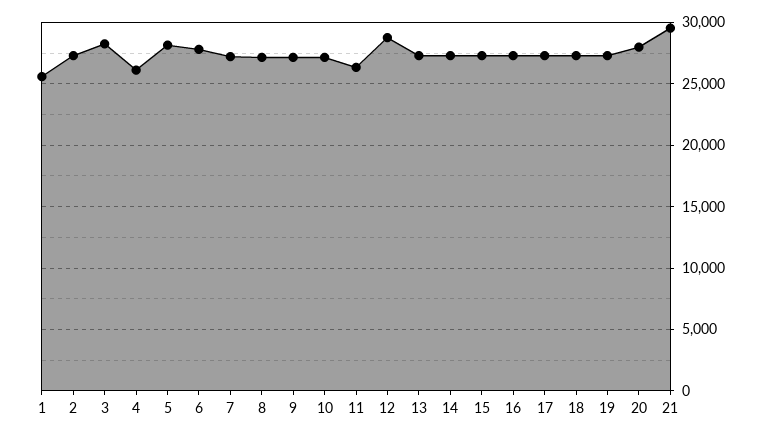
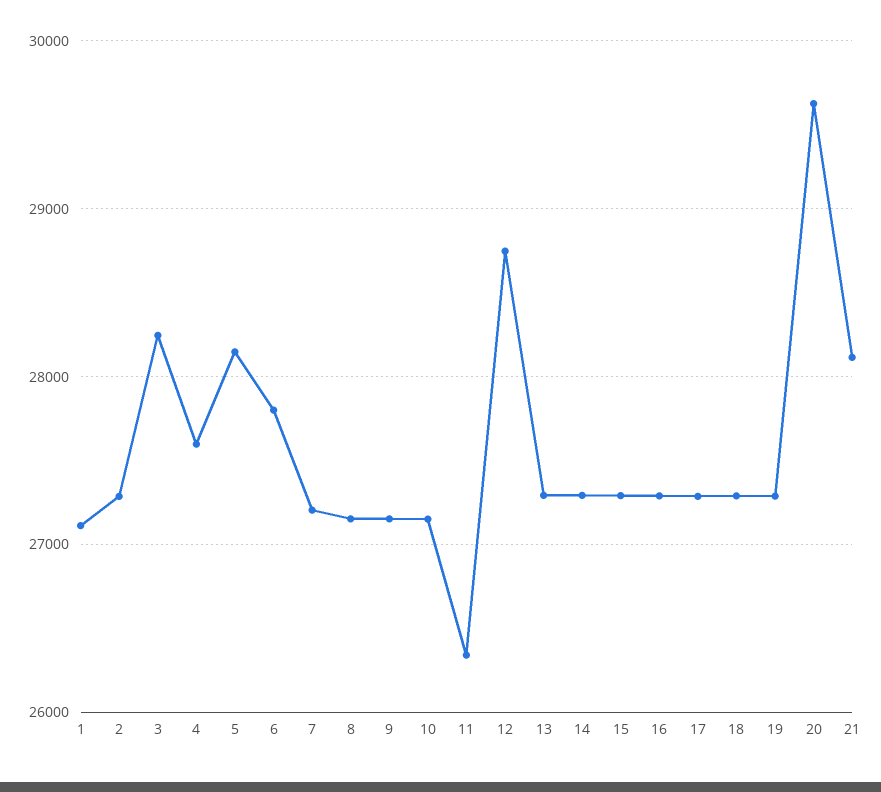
1: 25500 -> 27100
4: 26000 -> 27600
20: 28000 -> 29600
21: 29500 -> 28100

